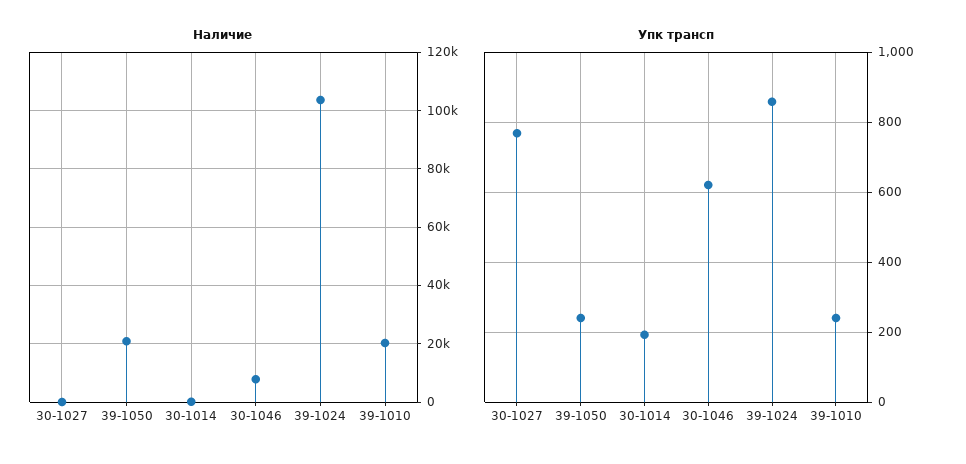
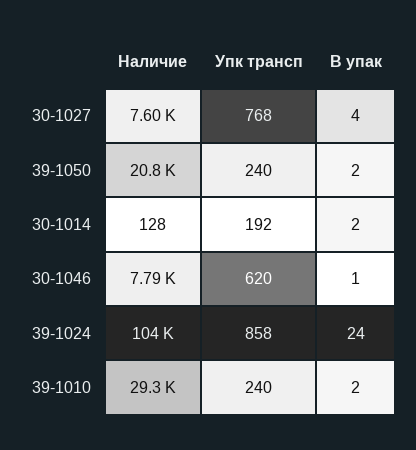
Наличие, 30-1027: 0 -> 7600
Наличие, 39-1010: 20000 -> 29300
В упак, 30-1027: none -> 4
В упак, 39-1050: none -> 2
В упак, 30-1014: none -> 2
В упак, 30-1046: none -> 1
В упак, 39-1024: none -> 24
В упак, 39-1010: none -> 2

